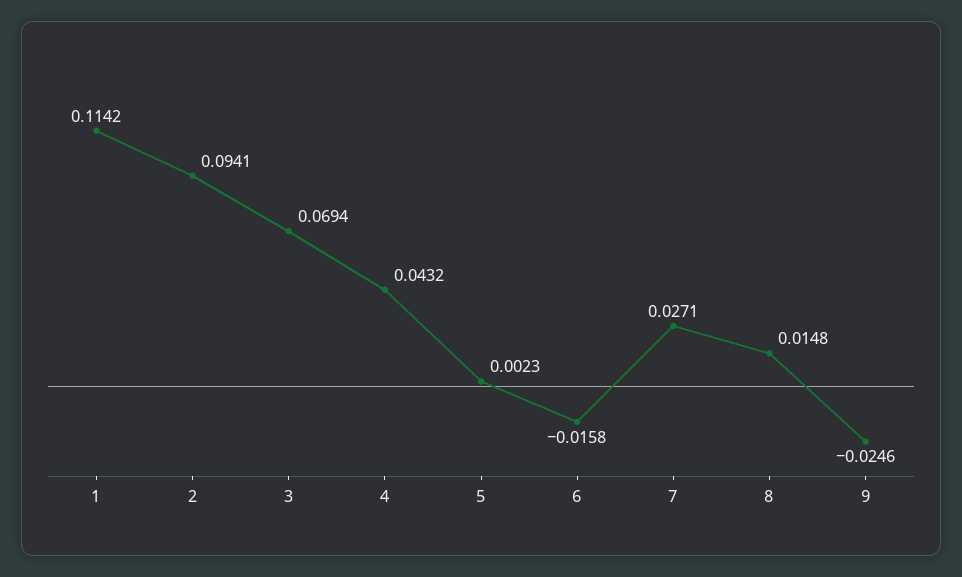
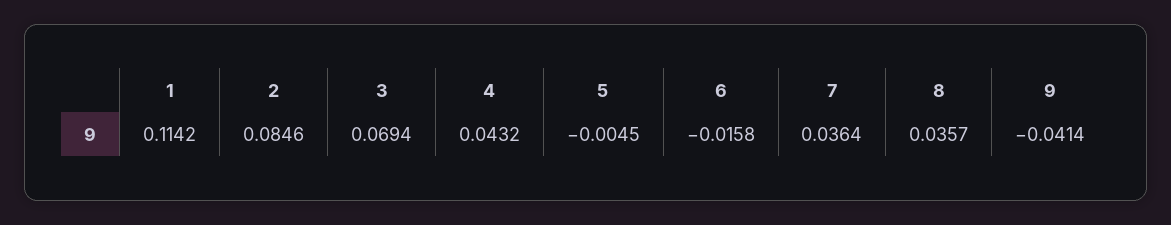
2: 0.0941 -> 0.0846
5: 0.0023 -> -0.0045
7: 0.0271 -> 0.0364
8: 0.0148 -> 0.0357
9: -0.0246 -> -0.0414

